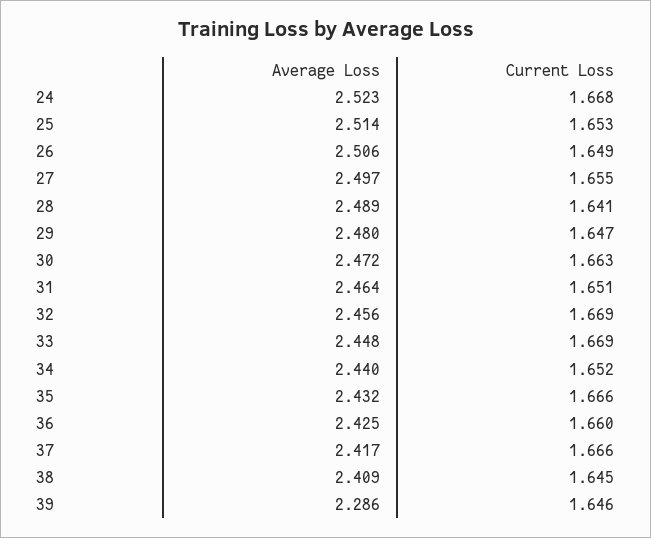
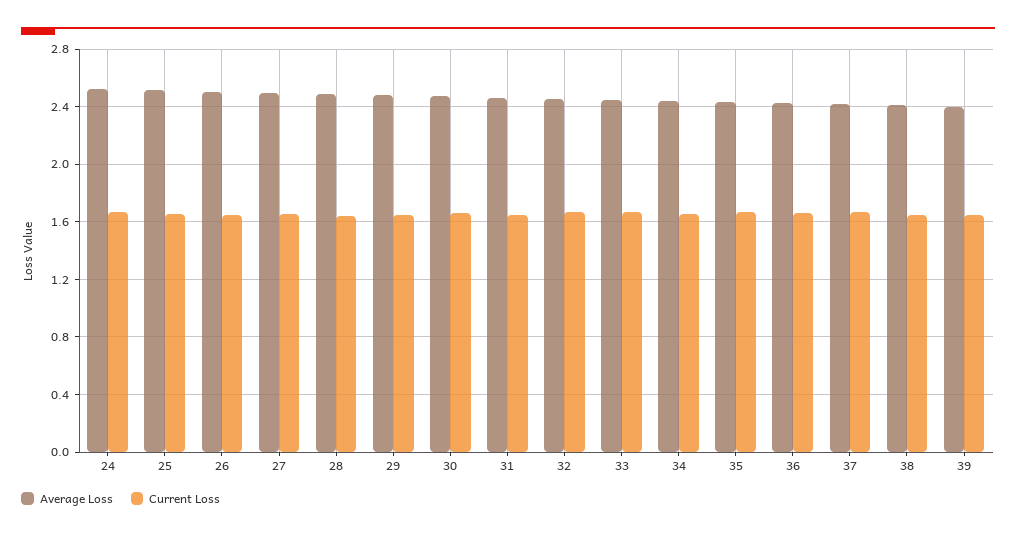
Average Loss, 39: 2.286 -> 2.4

